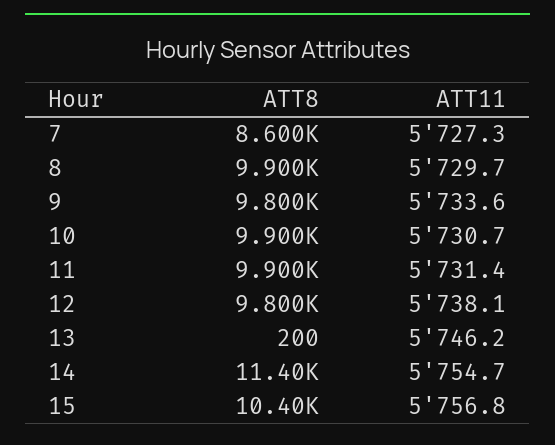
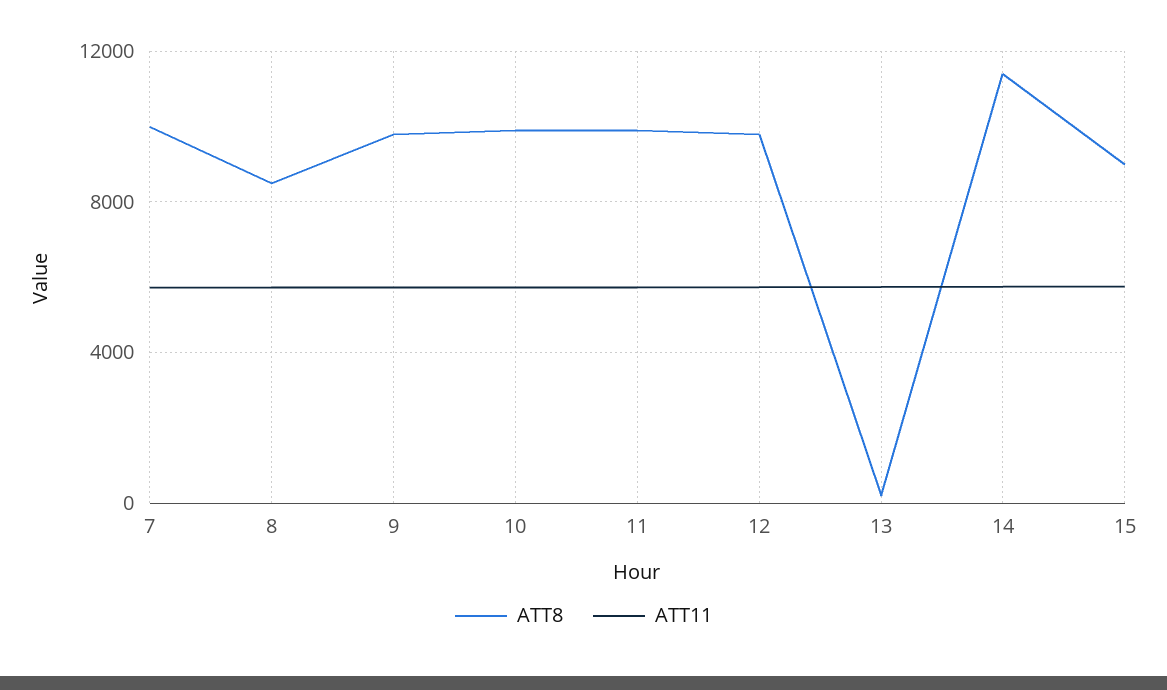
ATT8, 7: 8600 -> 10000
ATT8, 8: 9900 -> 8500
ATT8, 15: 10400 -> 9000

